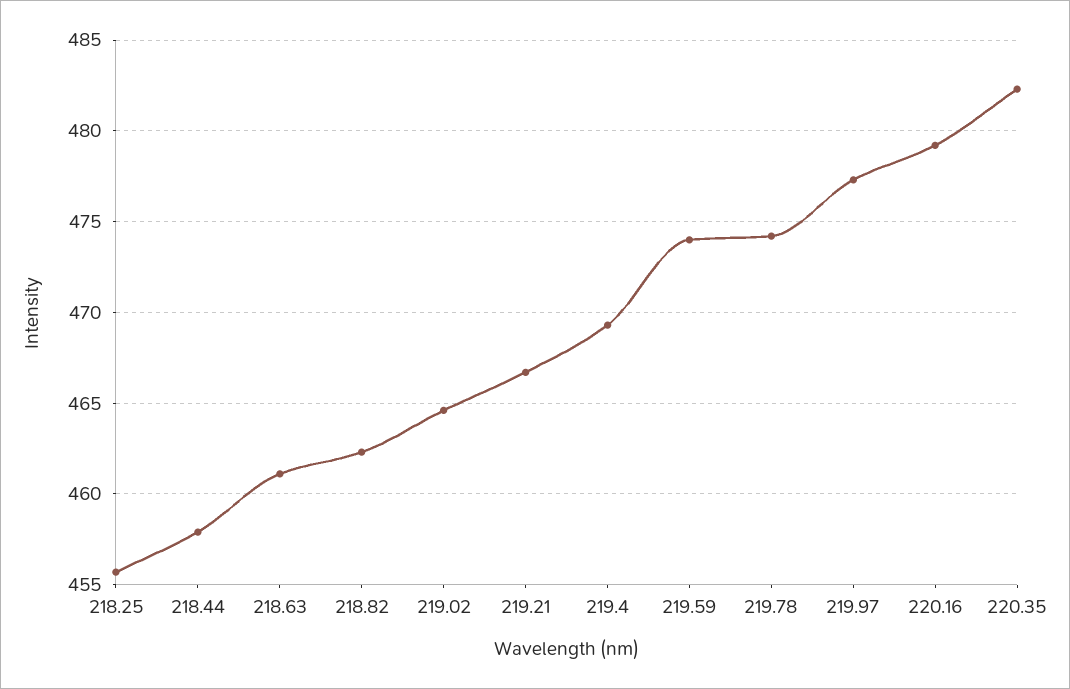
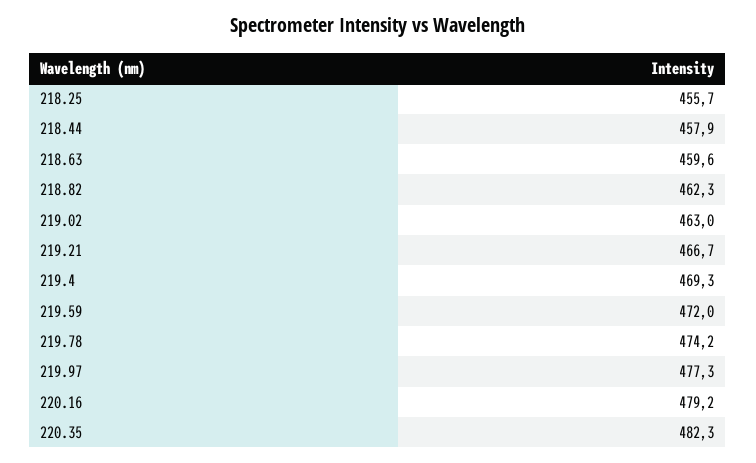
218.63: 461 -> 459.6
219.02: 464.5 -> 463
219.59: 474 -> 472

